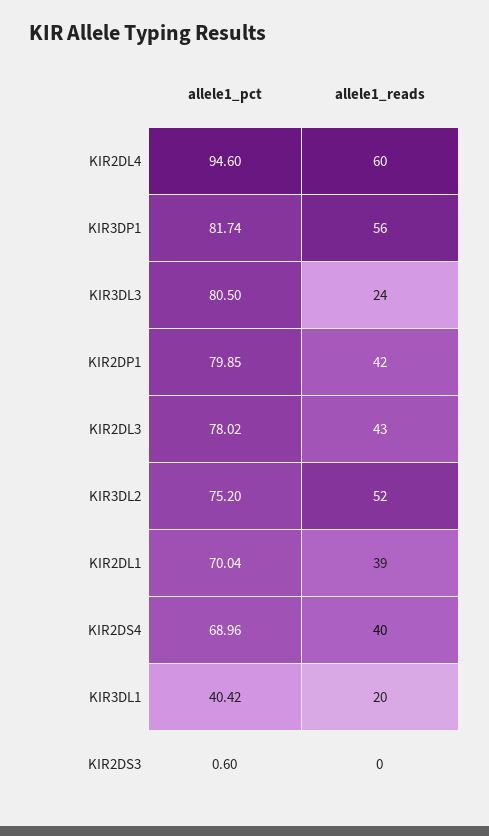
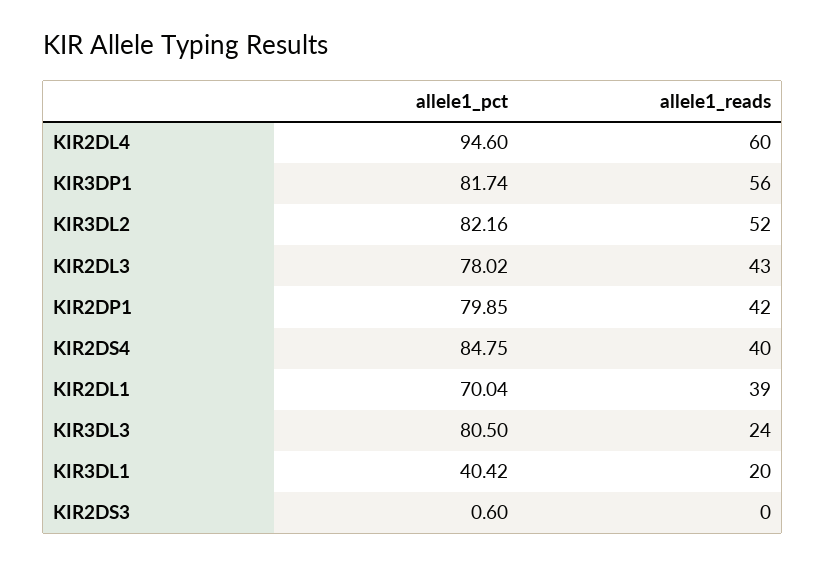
allele1_pct, KIR3DL2: 75.2 -> 82.16
allele1_pct, KIR2DS4: 68.96 -> 84.75

